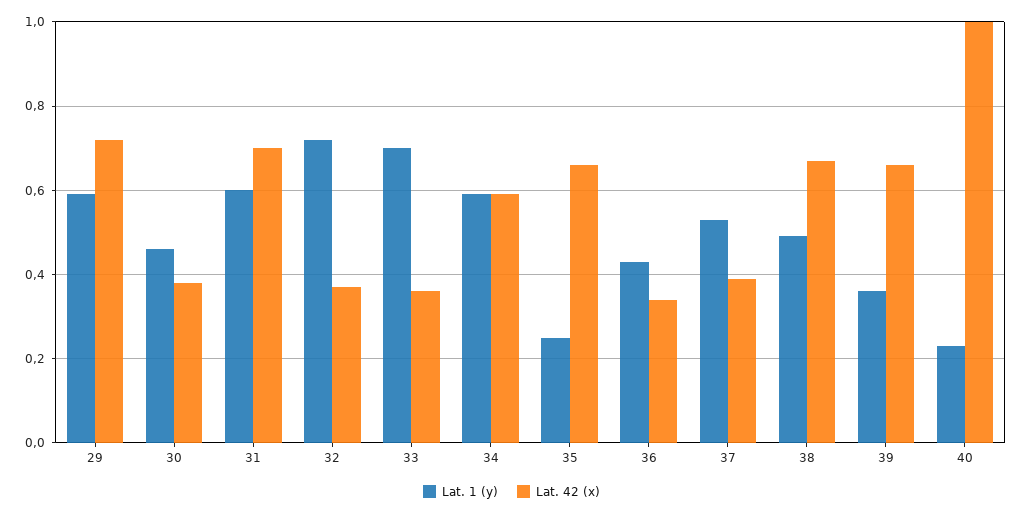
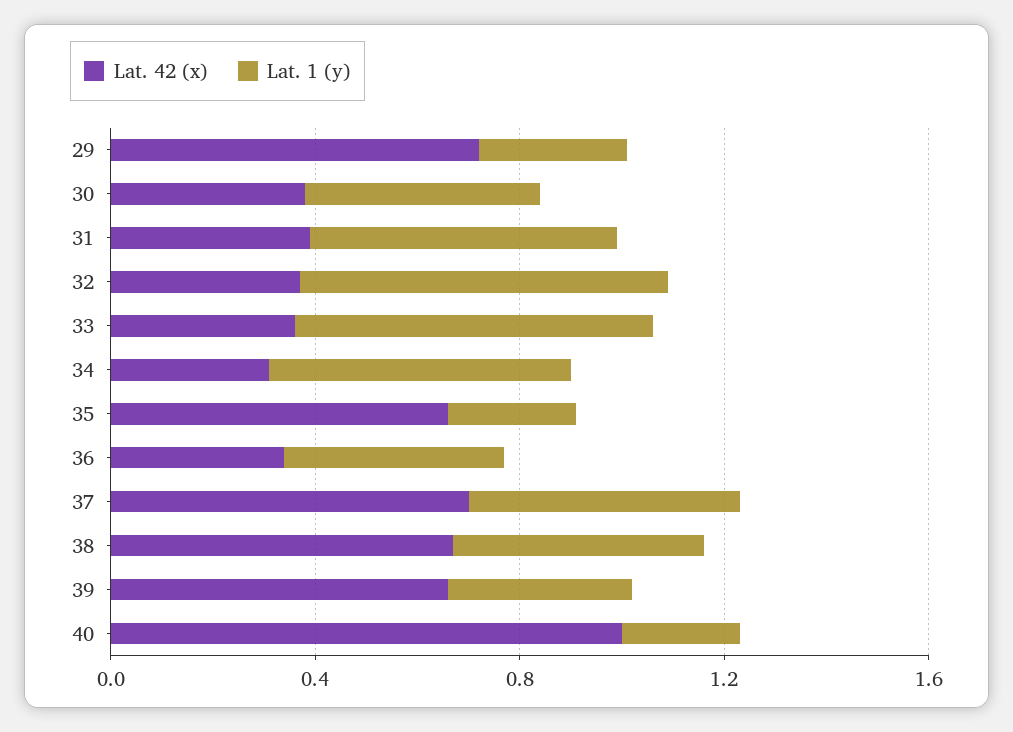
Lat. 1 (y), 29: 0.6 -> 0.3
Lat. 42 (x), 31: 0.7 -> 0.4
Lat. 42 (x), 34: 0.6 -> 0.3
Lat. 42 (x), 37: 0.4 -> 0.7

